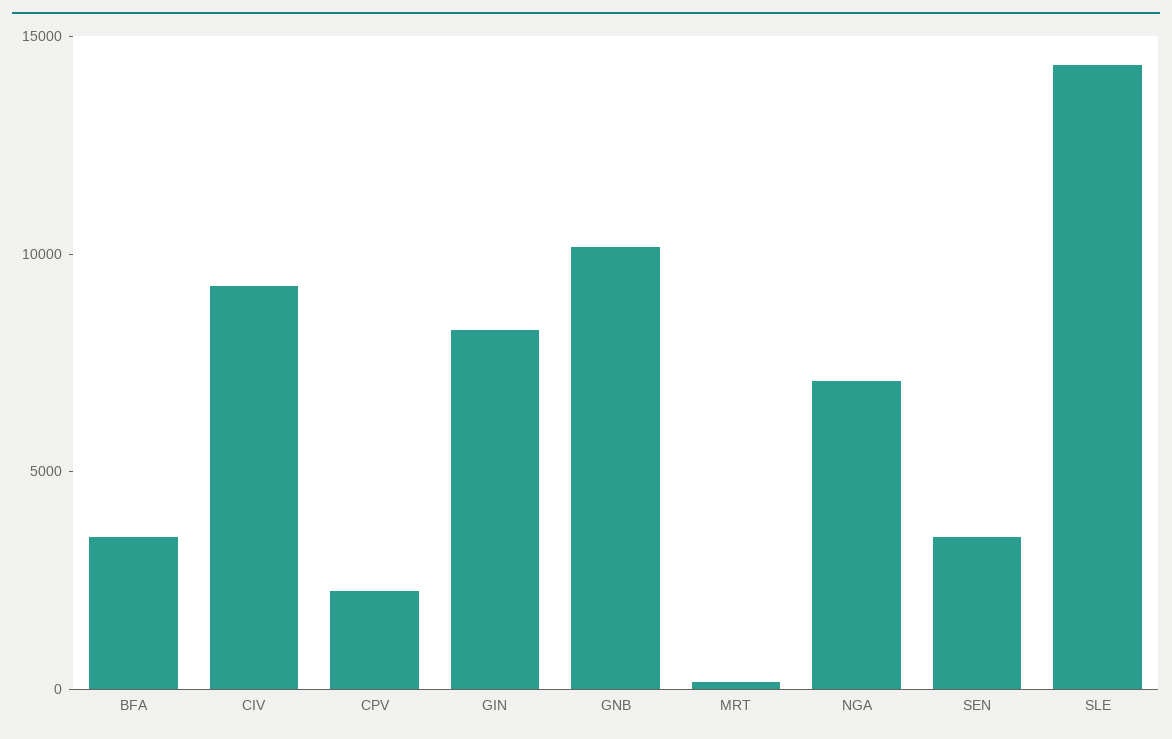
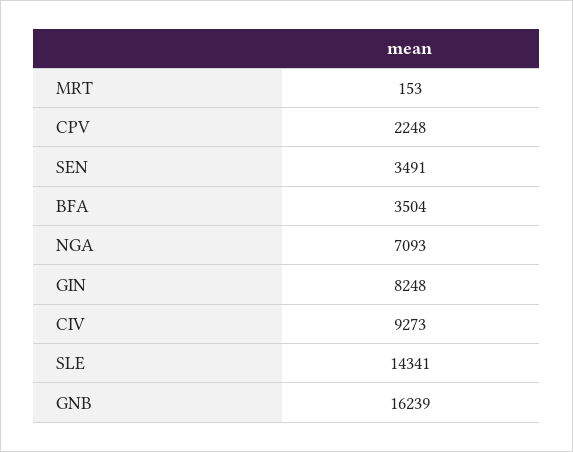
GNB: 10000 -> 16239

